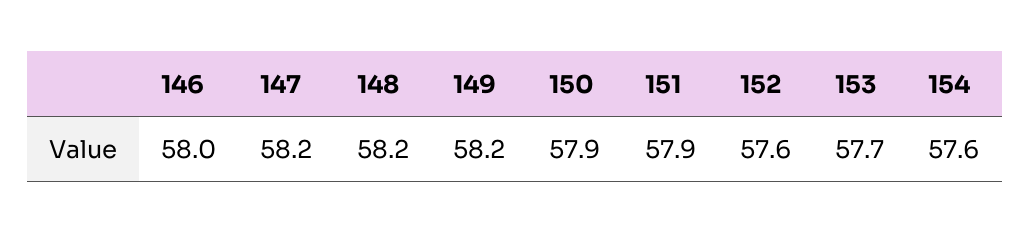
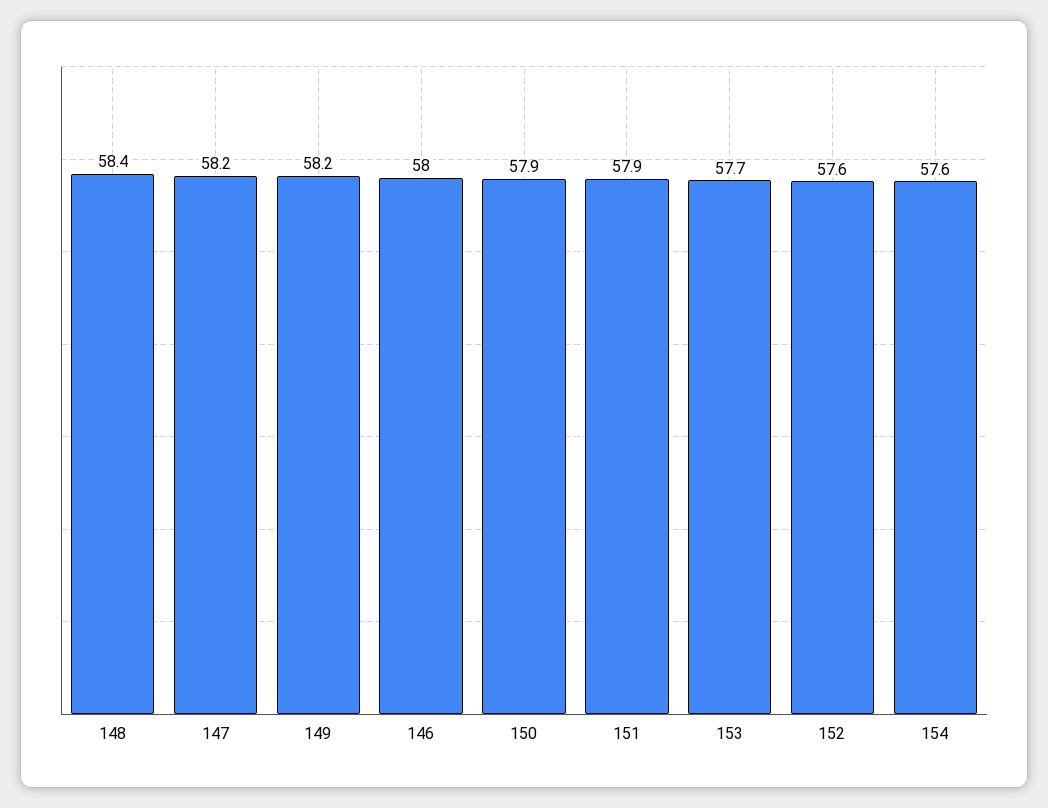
148: 58.2 -> 58.4

